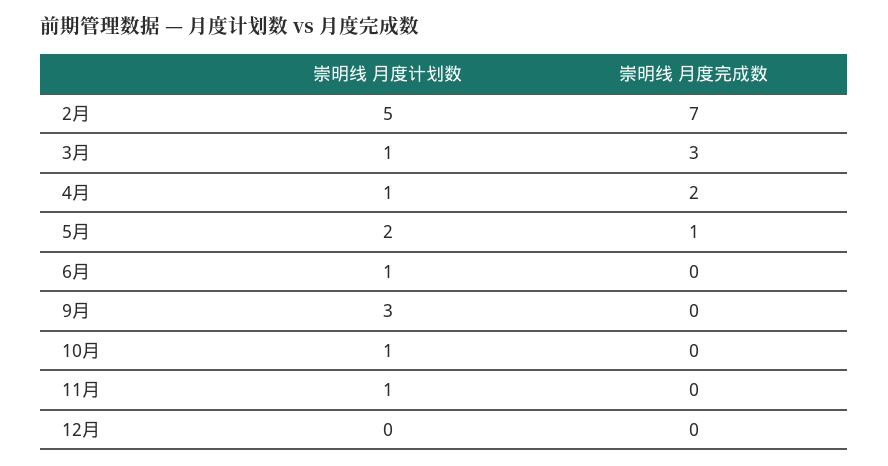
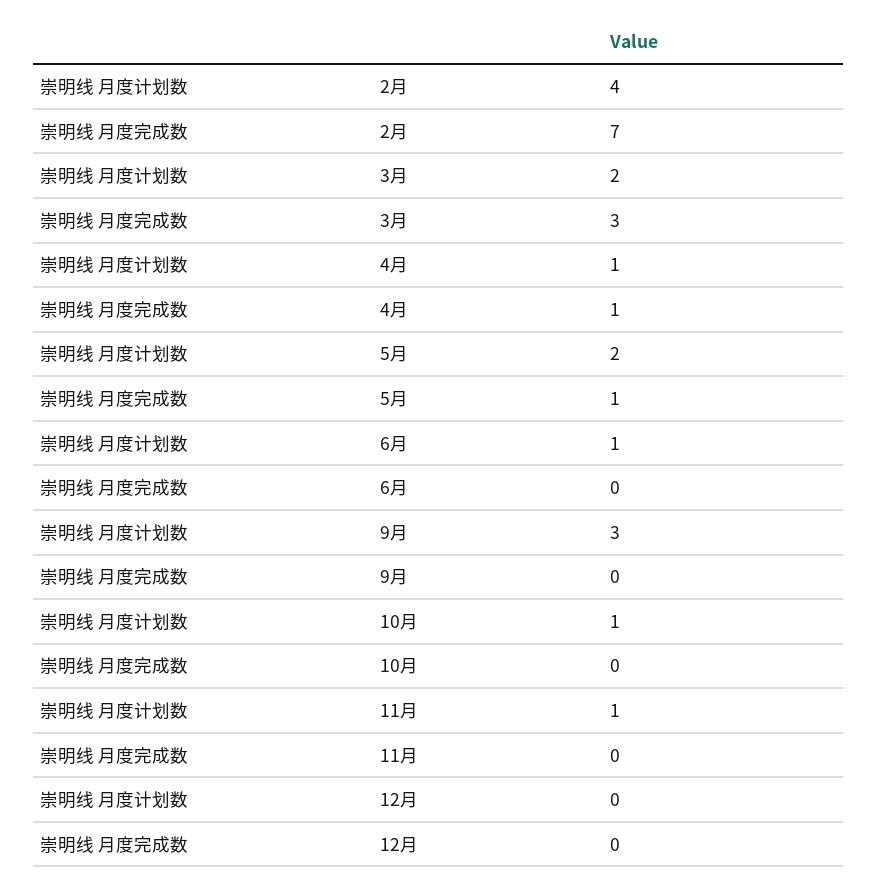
崇明线 月度计划数, 2月: 5 -> 4
崇明线 月度计划数, 3月: 1 -> 2
崇明线 月度完成数, 4月: 2 -> 1

